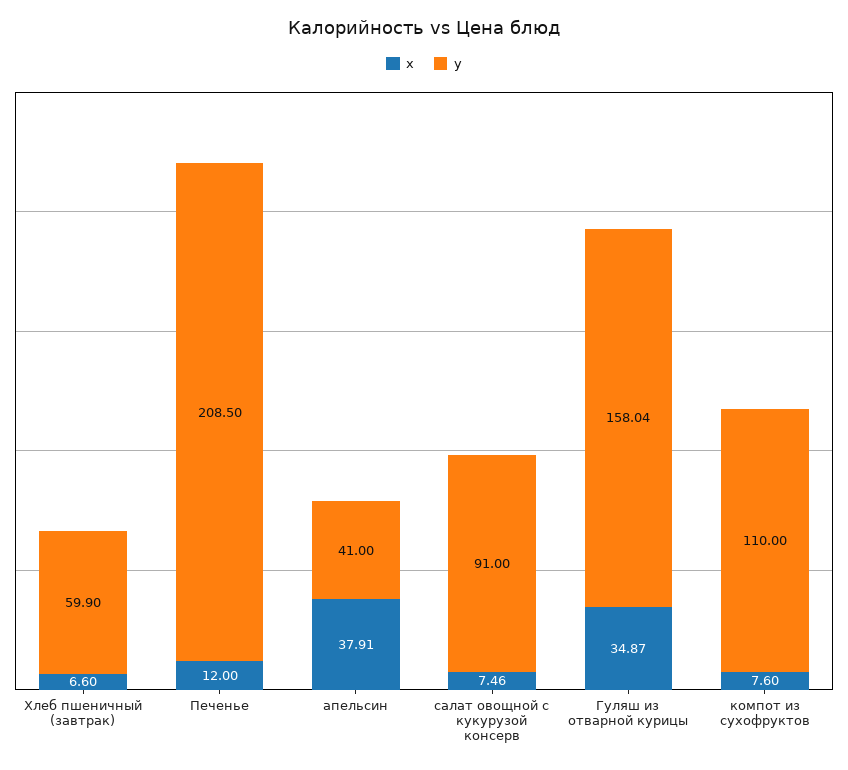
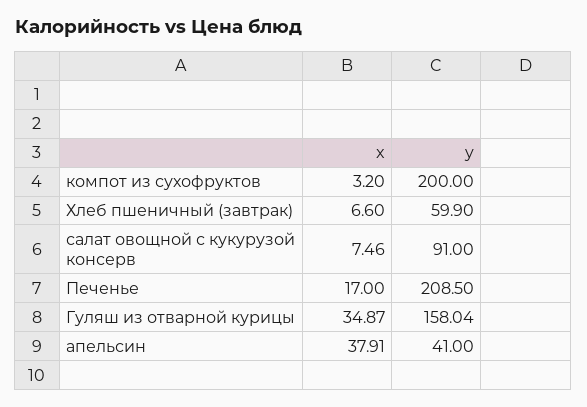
x, Печенье: 12 -> 17
x, компот из сухофруктов: 7.6 -> 3.2
y, компот из сухофруктов: 110 -> 200

